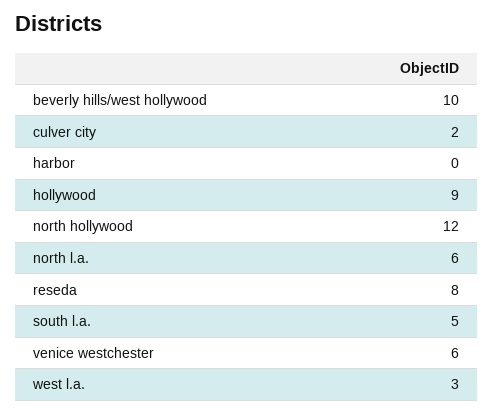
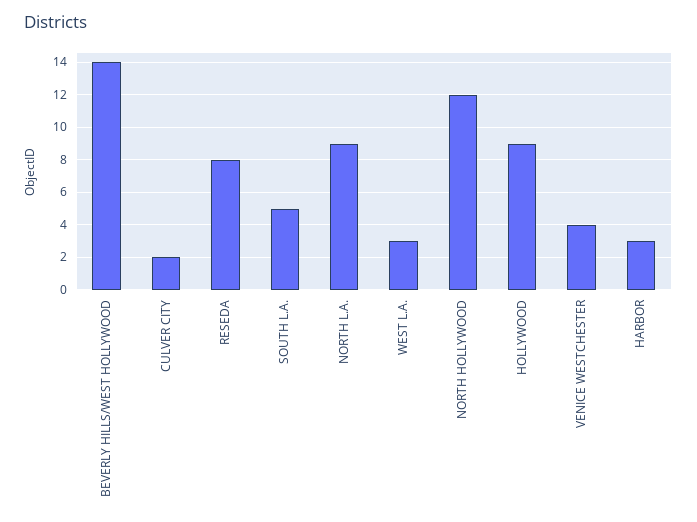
beverly hills/west hollywood: 10 -> 14
harbor: 0 -> 3
north l.a.: 6 -> 9
venice westchester: 6 -> 4

